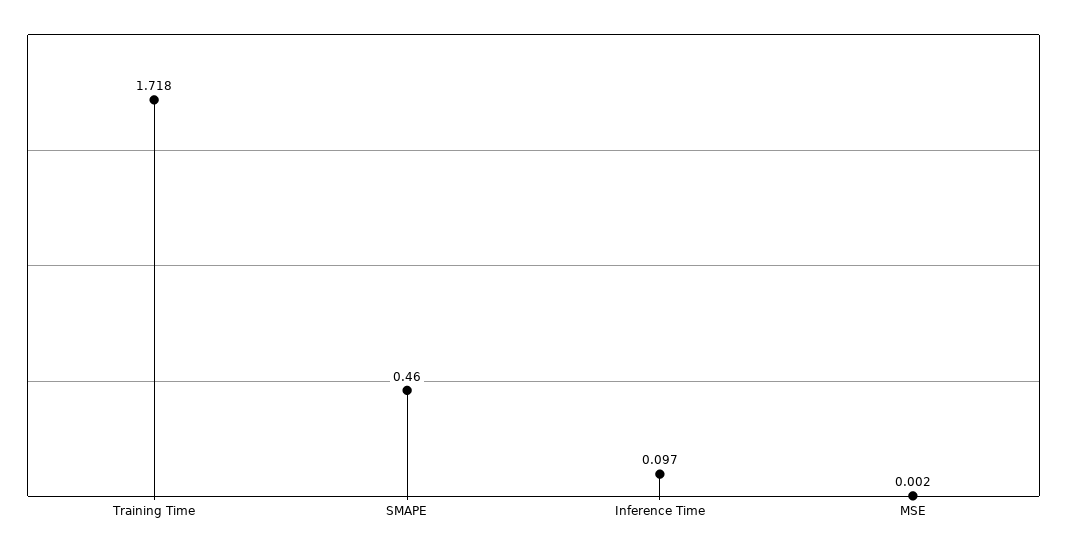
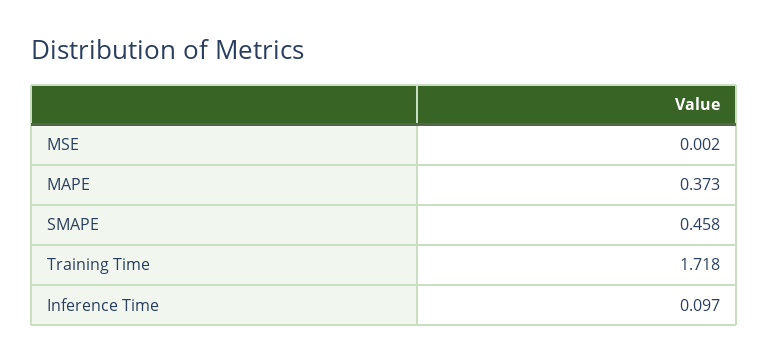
SMAPE: 0.46 -> 0.458
MAPE: none -> 0.373

